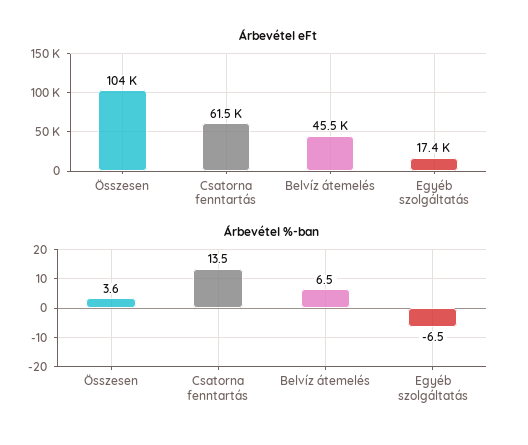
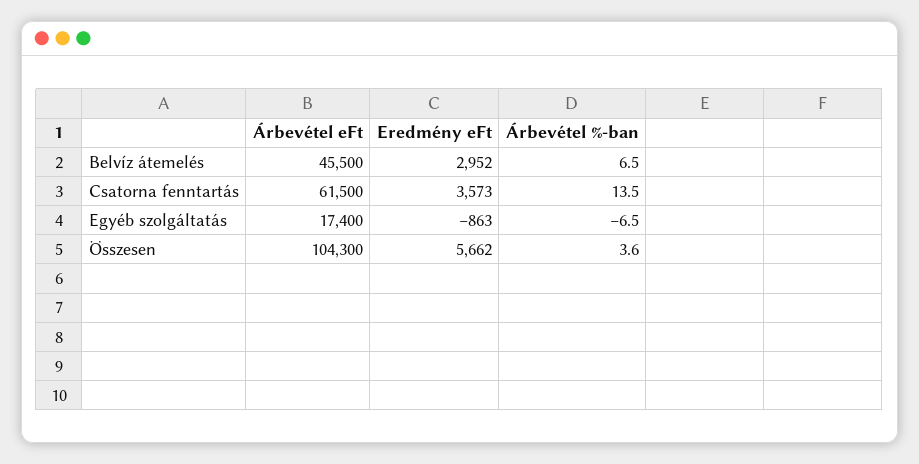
Eredmény eFt, Belvíz átemelés: none -> 2952
Eredmény eFt, Csatorna fenntartás: none -> 3573
Eredmény eFt, Egyéb szolgáltatás: none -> -863
Eredmény eFt, Összesen: none -> 5662

